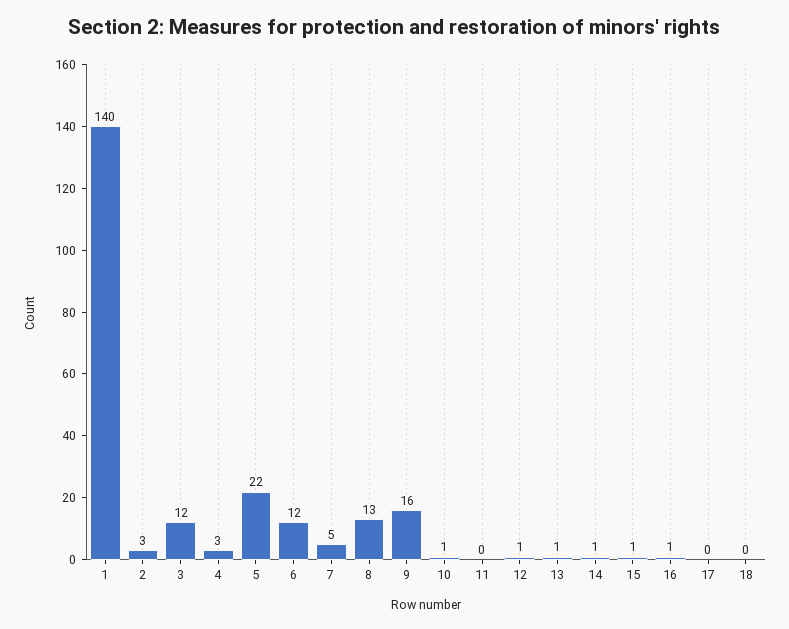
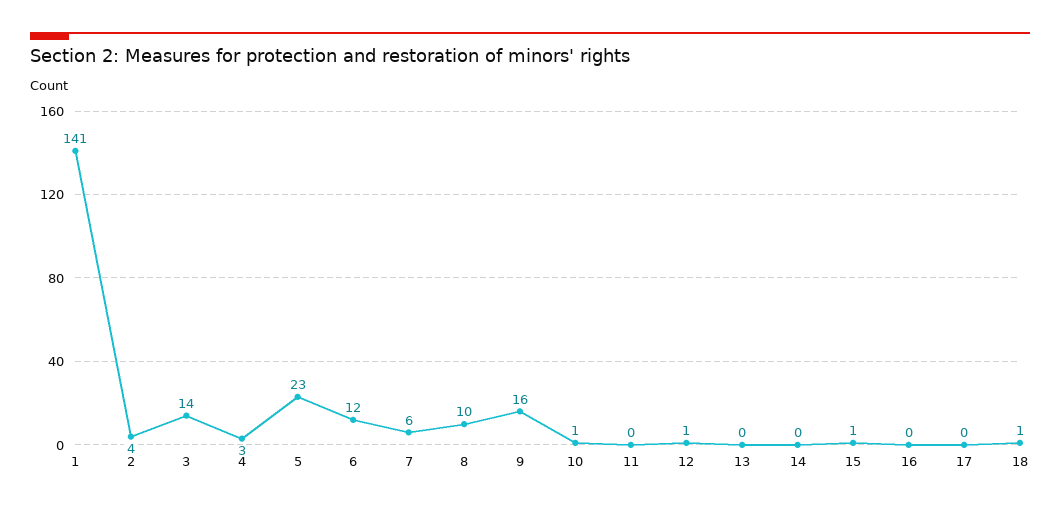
1: 140 -> 141
2: 3 -> 4
3: 12 -> 14
5: 22 -> 23
7: 5 -> 6
8: 13 -> 10
13: 1 -> 0
14: 1 -> 0
16: 1 -> 0
18: 0 -> 1

